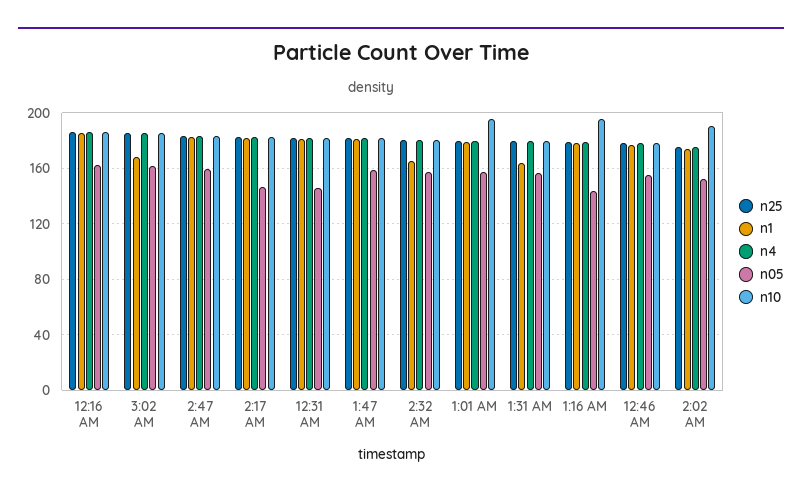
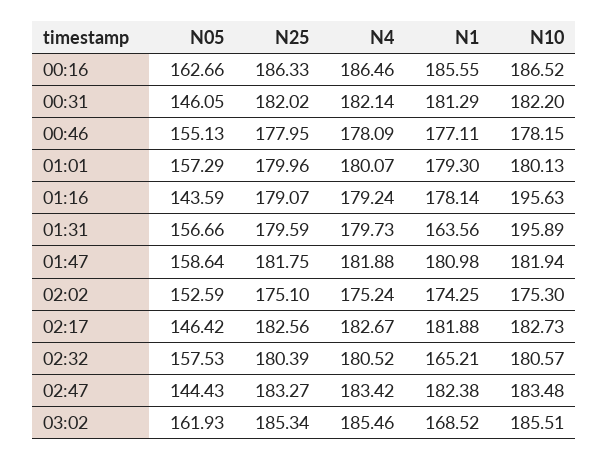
n05, 2:47 AM: 160 -> 144.43
n10, 1:01 AM: 195 -> 180.13
n10, 1:31 AM: 180 -> 195.89
n10, 2:02 AM: 190 -> 175.3

